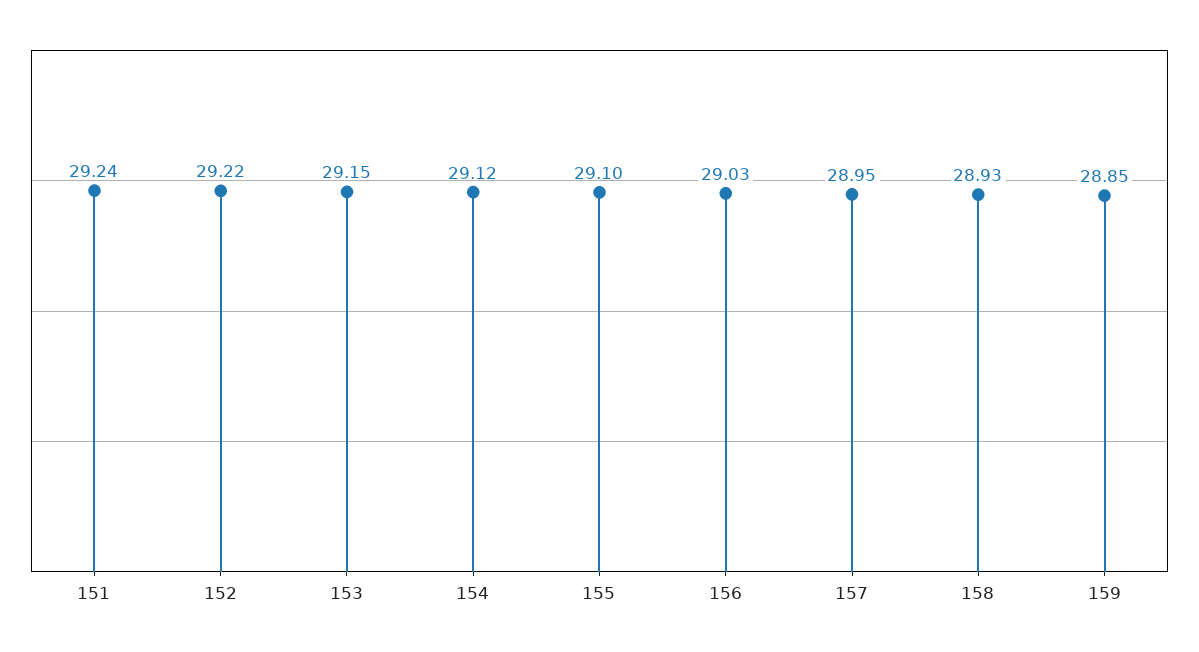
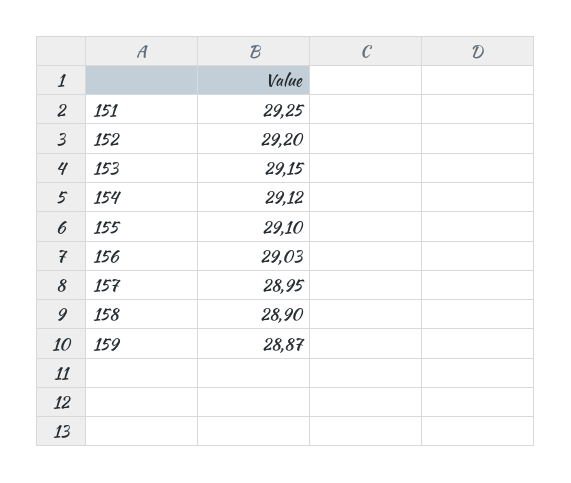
151: 29.24 -> 29.25
152: 29.22 -> 29.2
158: 28.93 -> 28.9
159: 28.85 -> 28.87

